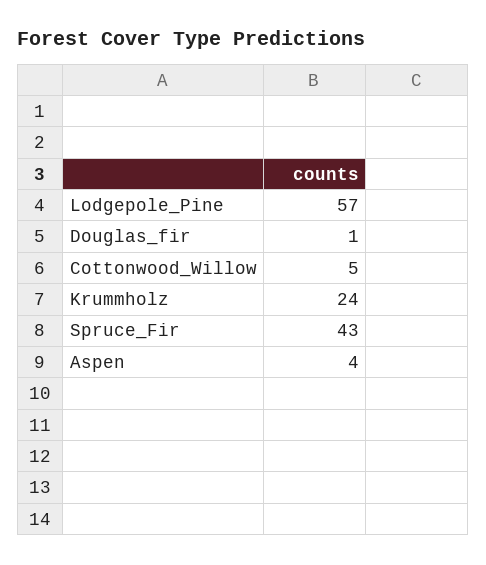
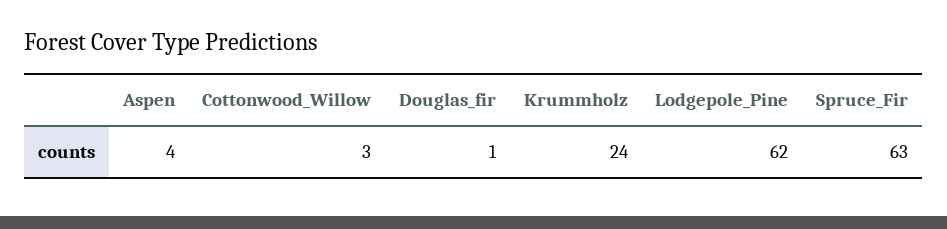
Lodgepole_Pine: 57 -> 62
Cottonwood_Willow: 5 -> 3
Spruce_Fir: 43 -> 63

